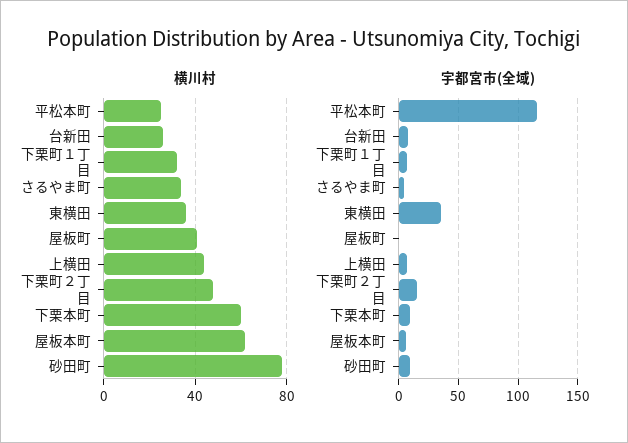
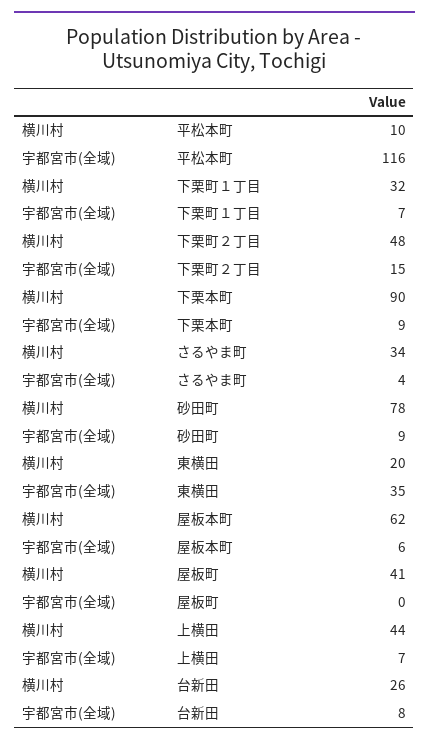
横川村, 平松本町: 25 -> 10
横川村, 東横田: 35 -> 20
横川村, 下栗本町: 60 -> 90

